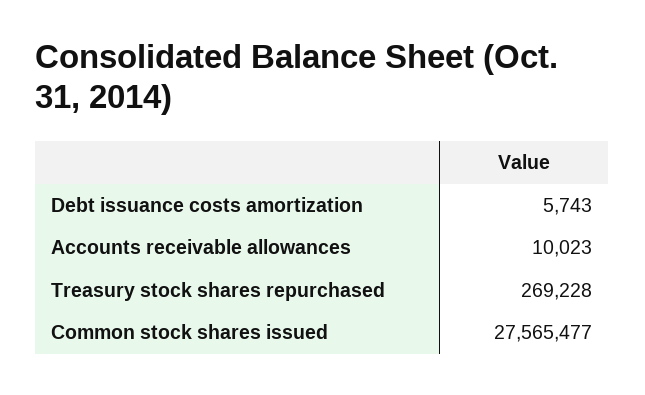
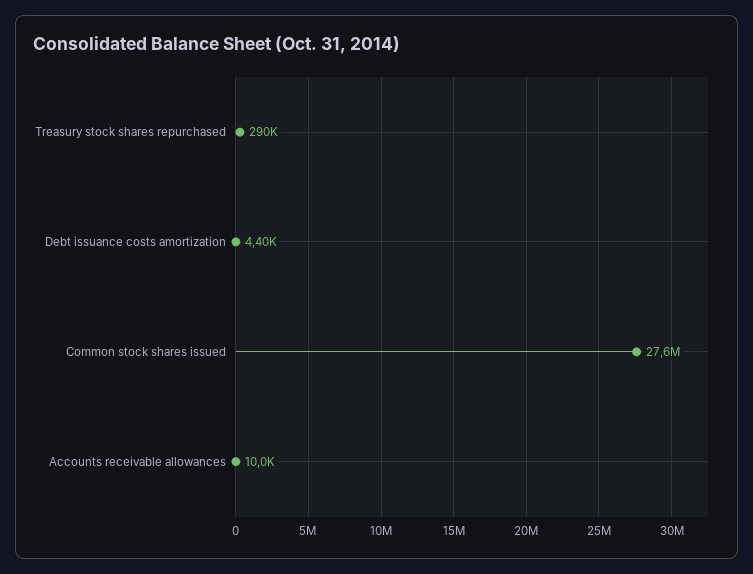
Debt issuance costs amortization: 5743 -> 4400
Treasury stock shares repurchased: 269228 -> 290000

